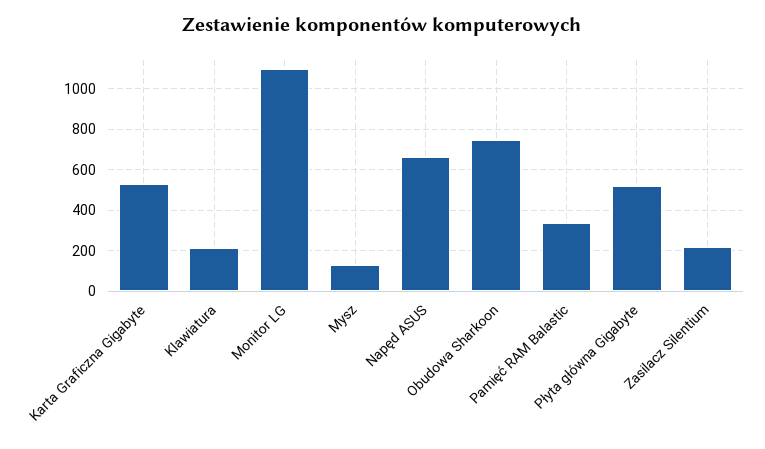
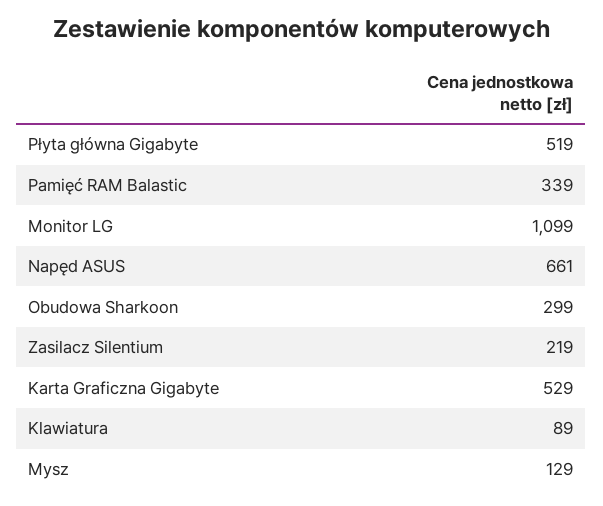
Klawiatura: 200 -> 89
Obudowa Sharkoon: 750 -> 299

